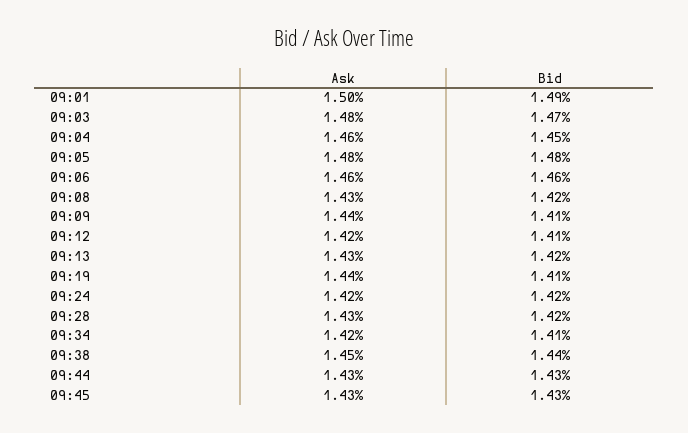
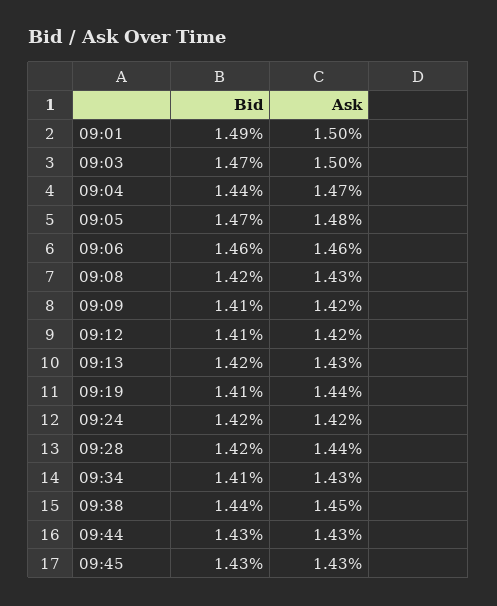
Ask, 09:03: 1.48 -> 1.5
Ask, 09:04: 1.46 -> 1.47
Bid, 09:04: 1.45 -> 1.44
Bid, 09:05: 1.48 -> 1.47
Ask, 09:09: 1.44 -> 1.42
Ask, 09:28: 1.43 -> 1.44
Ask, 09:34: 1.42 -> 1.43

